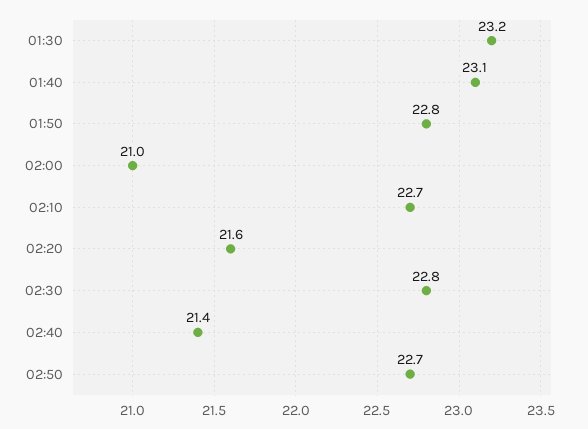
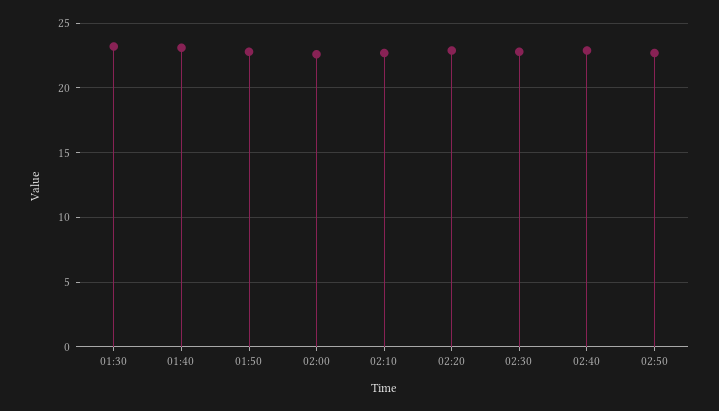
02:00: 21 -> 22.5
02:20: 21.6 -> 23
02:40: 21.4 -> 23

